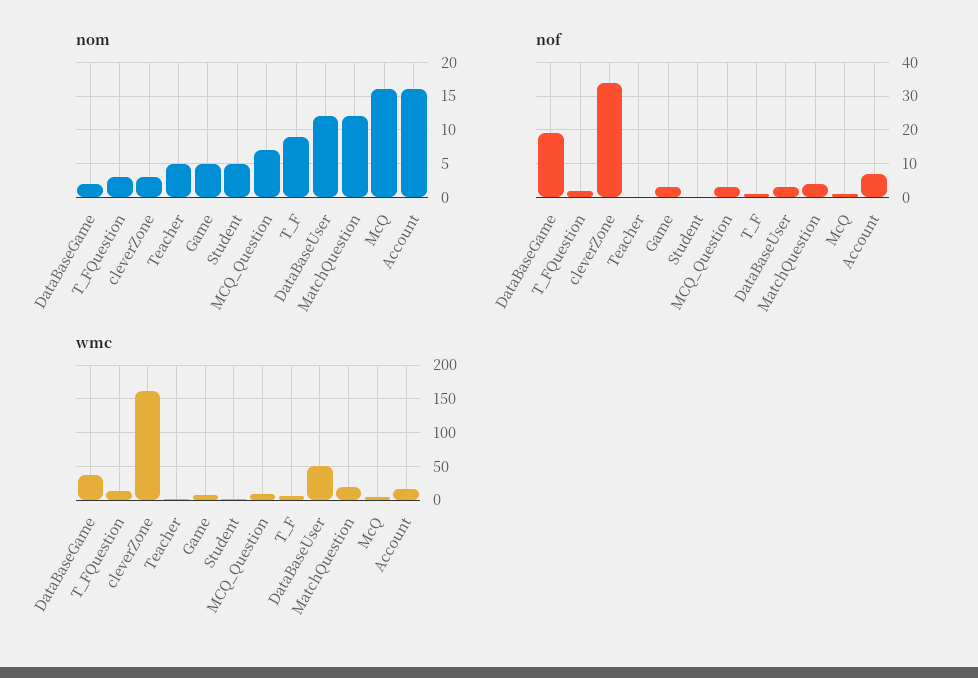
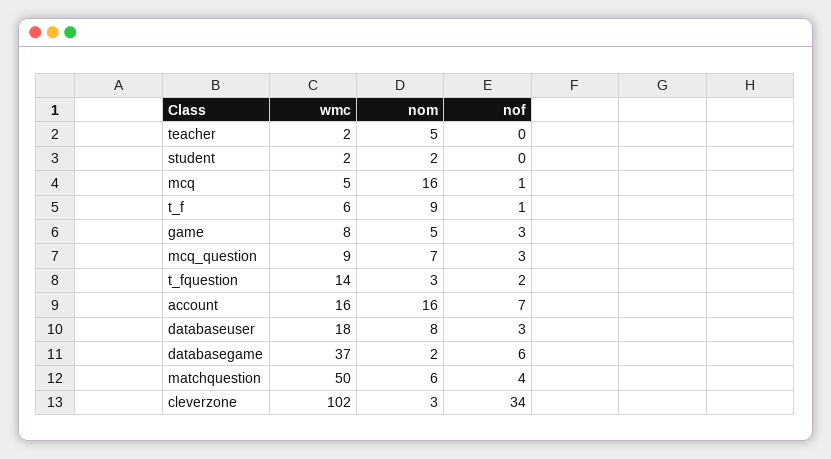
nom, Student: 5 -> 2
nom, DataBaseUser: 12 -> 8
nom, MatchQuestion: 12 -> 6
nof, DataBaseGame: 20 -> 6
wmc, cleverZone: 160 -> 102
wmc, DataBaseUser: 50 -> 18
wmc, MatchQuestion: 20 -> 50

